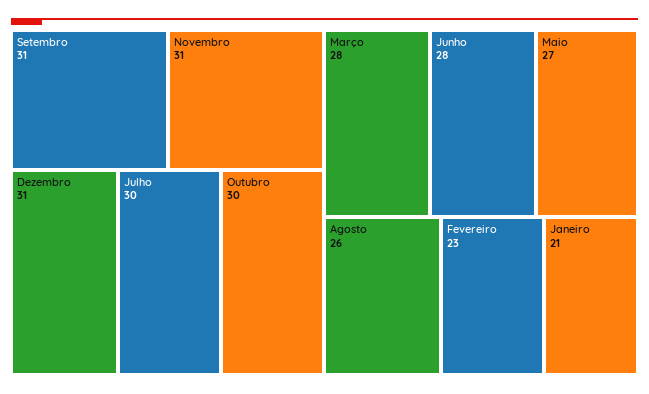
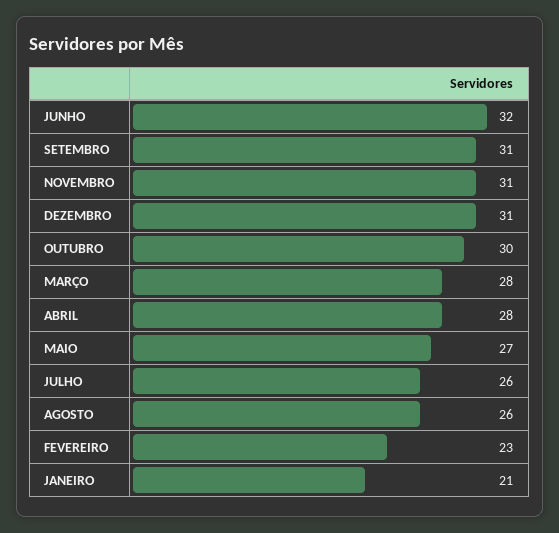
Julho: 30 -> 26
Junho: 28 -> 32
ABRIL: none -> 28

